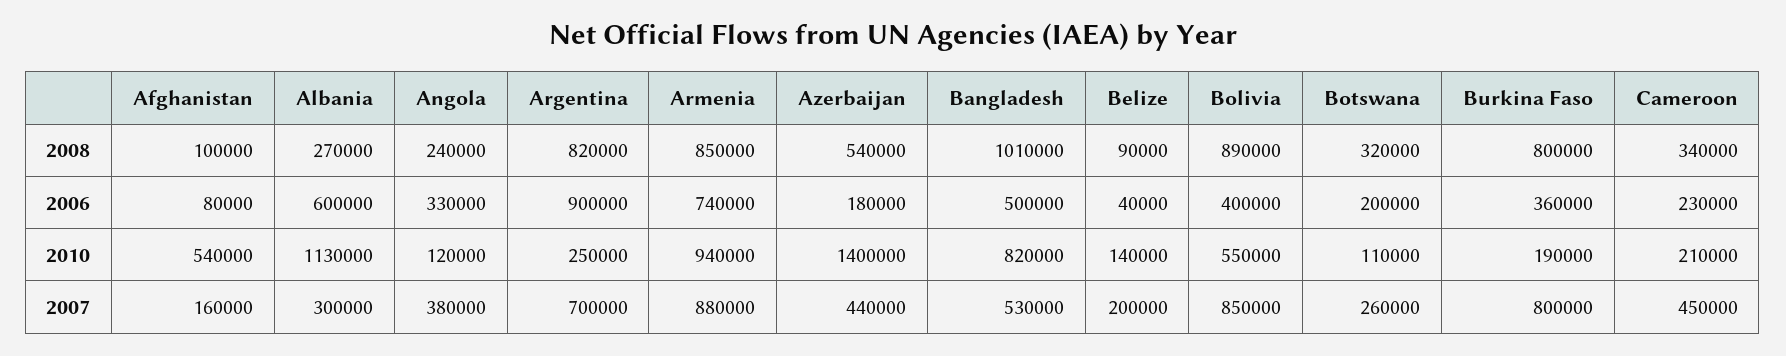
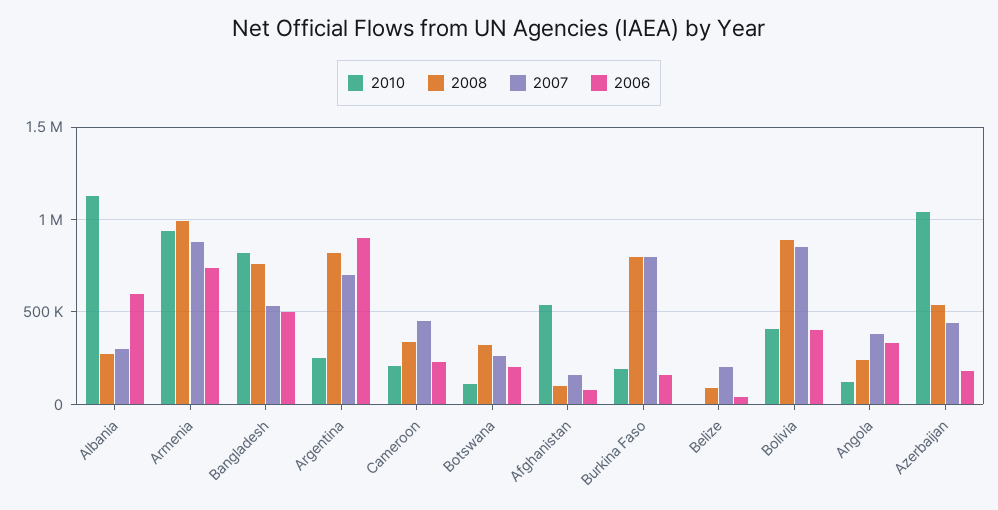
2008, Armenia: 850000 -> 1000000
2008, Bangladesh: 1010000 -> 750000
2006, Burkina Faso: 360000 -> 150000
2010, Azerbaijan: 1400000 -> 1050000
2010, Belize: 140000 -> 0
2010, Bolivia: 550000 -> 400000

